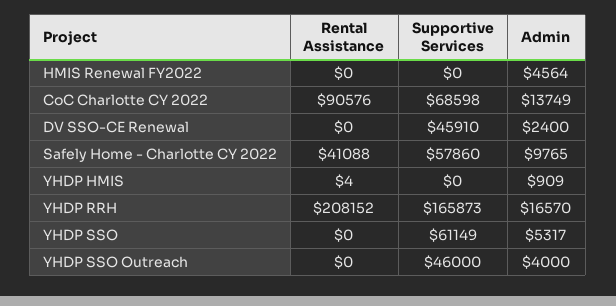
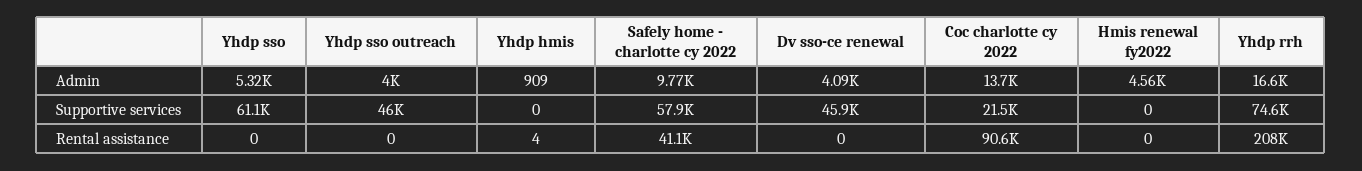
Supportive Services, CoC Charlotte CY 2022: 68598 -> 21500
Admin, DV SSO-CE Renewal: 2400 -> 4090
Supportive Services, YHDP RRH: 165873 -> 74600

